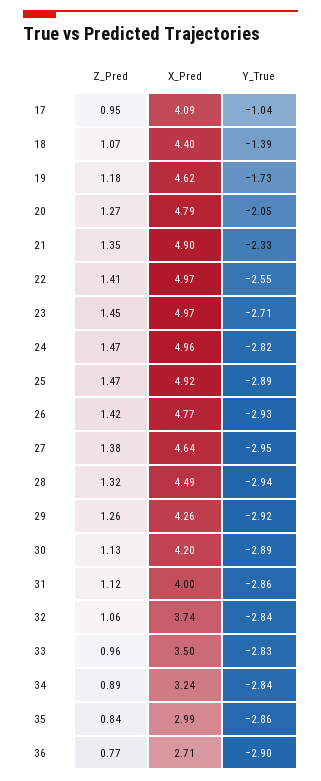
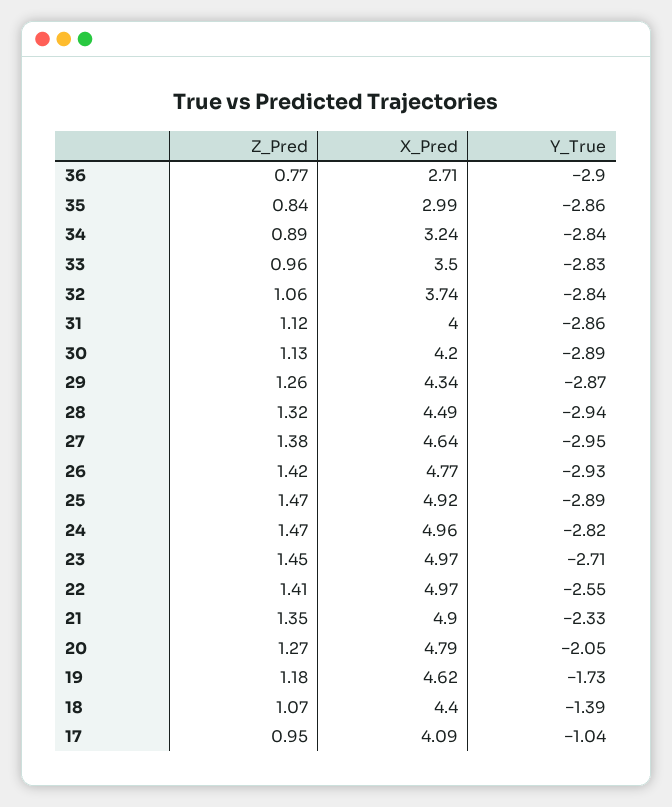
X_Pred, 29: 4.26 -> 4.34
Y_True, 29: -2.92 -> -2.87

